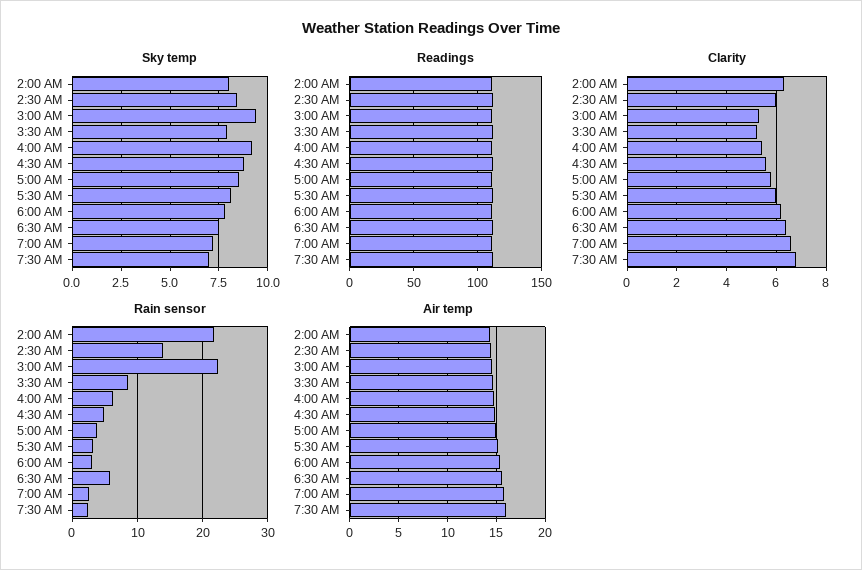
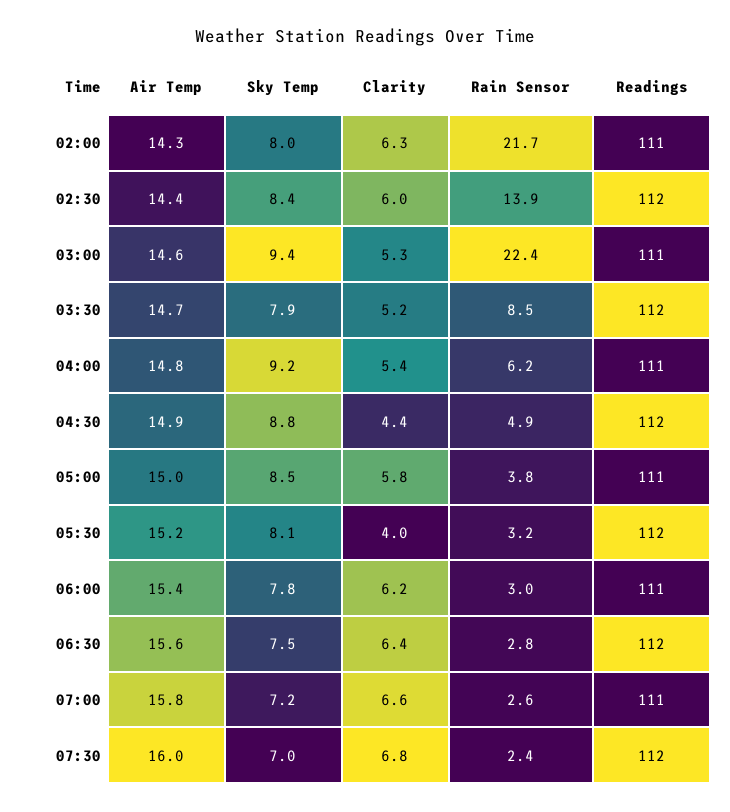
Clarity, 4:30 AM: 5.5 -> 4.4
Clarity, 5:30 AM: 6 -> 4
Rain sensor, 6:30 AM: 6 -> 2.8

